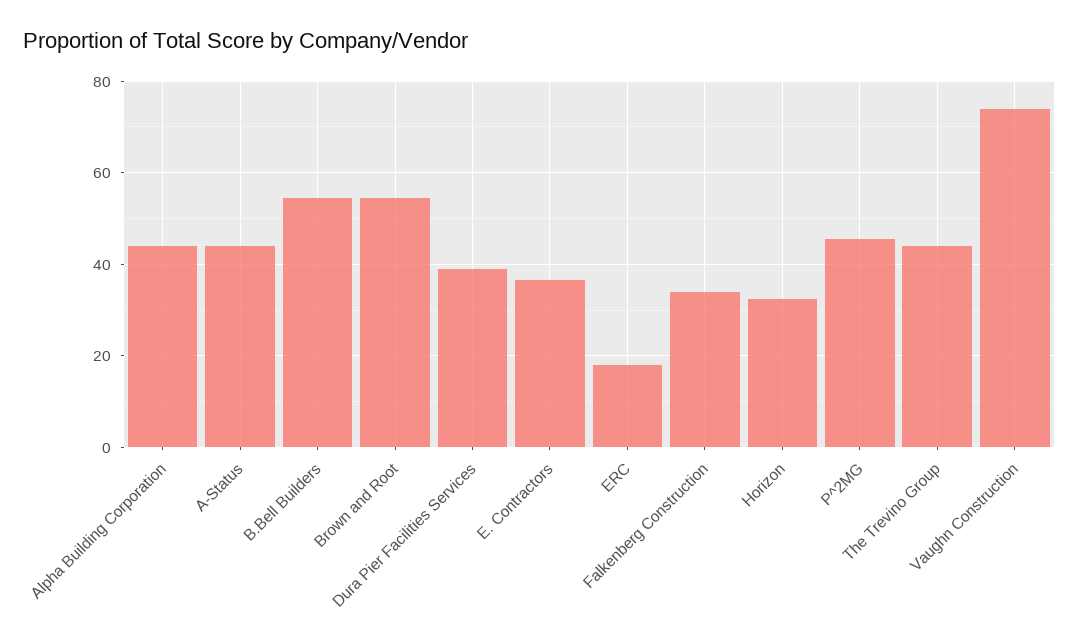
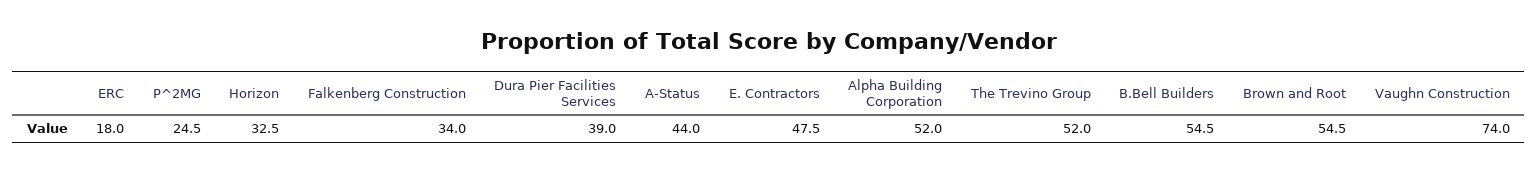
Alpha Building Corporation: 44 -> 52
E. Contractors: 36 -> 47.5
P^2MG: 46 -> 24.5
The Trevino Group: 44 -> 52

